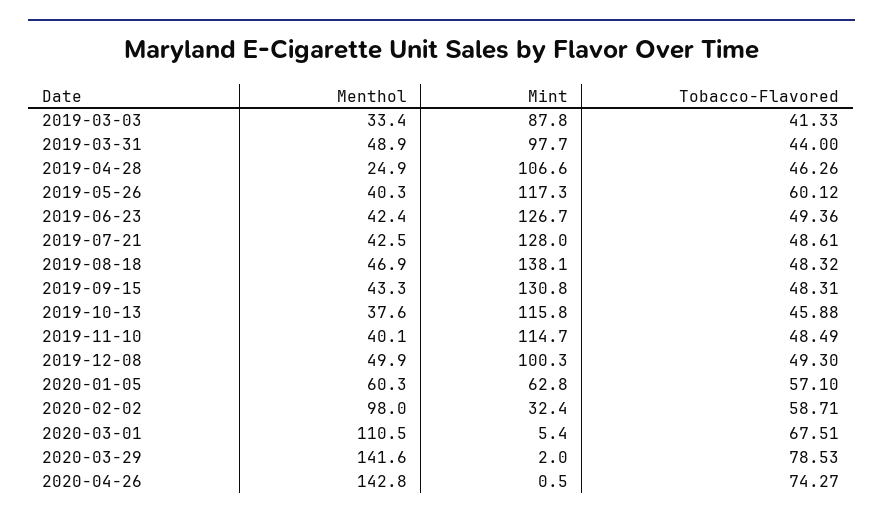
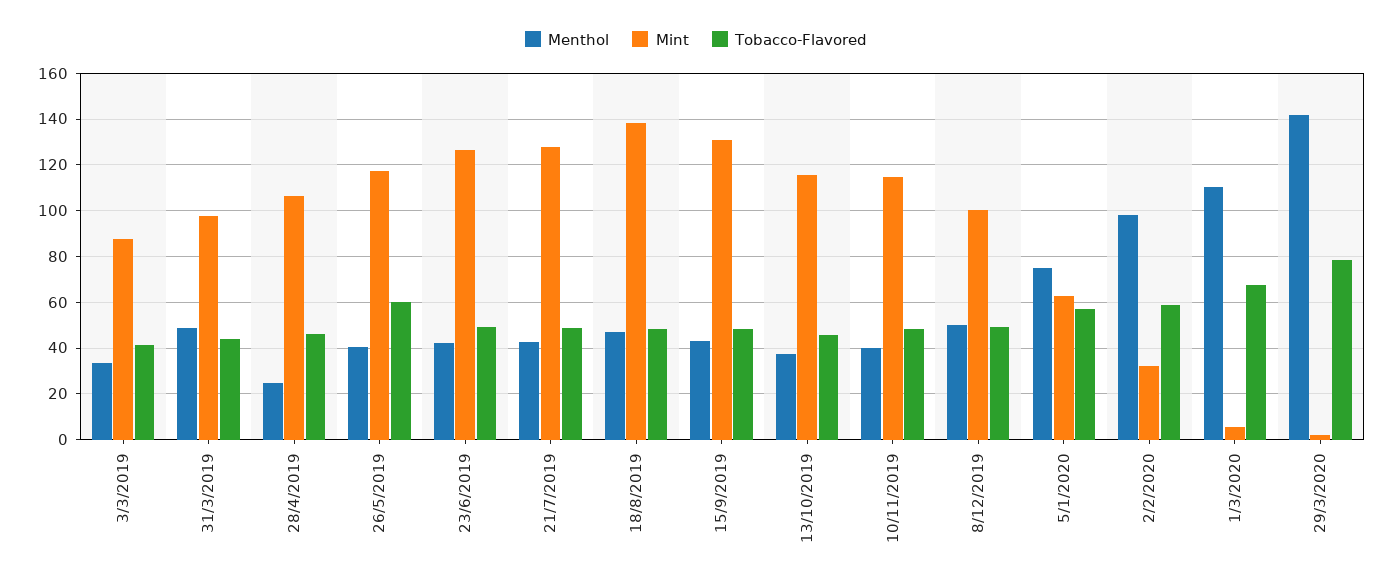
Menthol, 2020-01-05: 60.3 -> 75
Menthol, 2020-04-26: 142.8 -> none
Mint, 2020-04-26: 0.5 -> none
Tobacco-Flavored, 2020-04-26: 74.27 -> none

